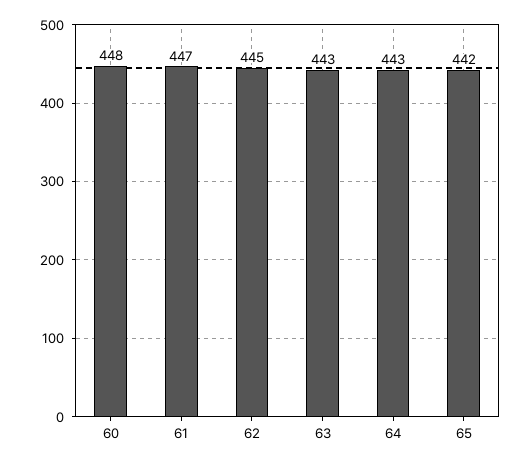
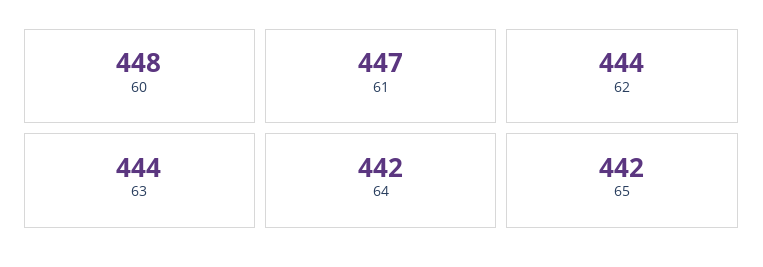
62: 445 -> 444
63: 443 -> 444
64: 443 -> 442

